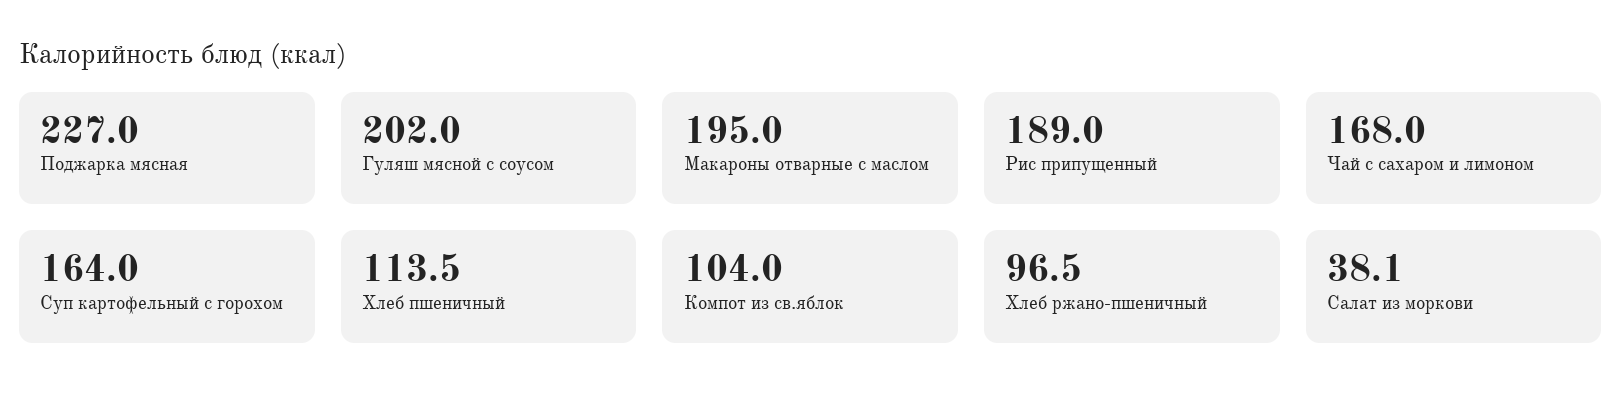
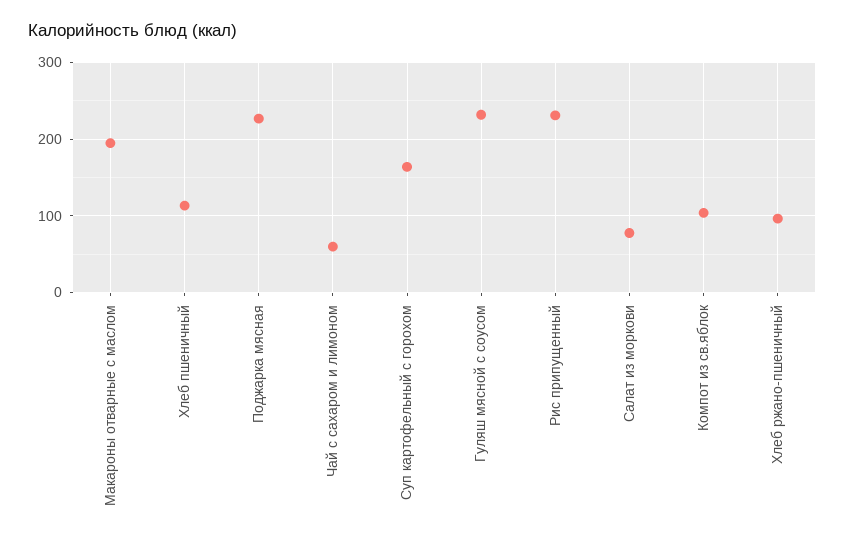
Гуляш мясной с соусом: 202 -> 230
Рис припущенный: 189 -> 230
Чай с сахаром и лимоном: 168 -> 60
Салат из моркови: 38.1 -> 80

